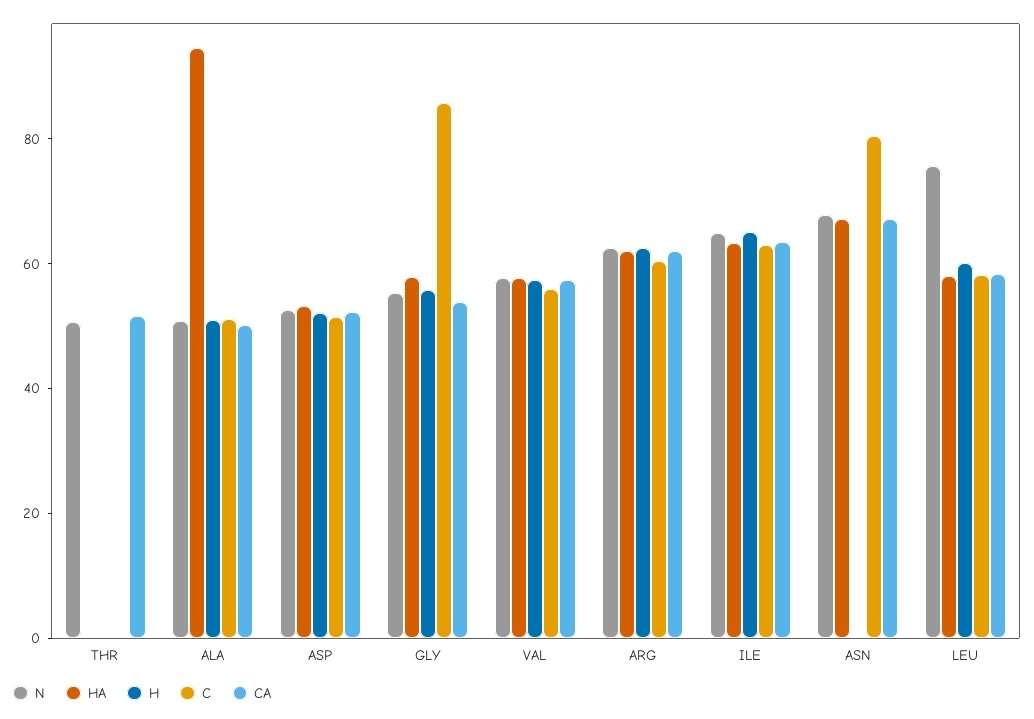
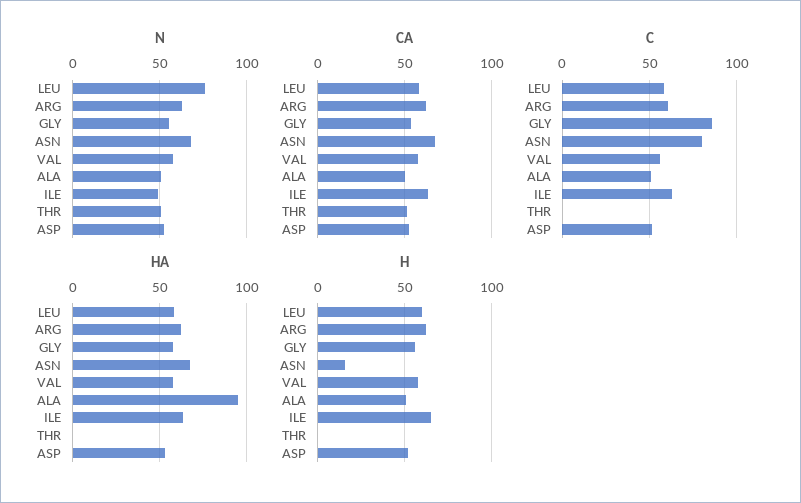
N, ILE: 65 -> 50
H, ASN: 0 -> 15

